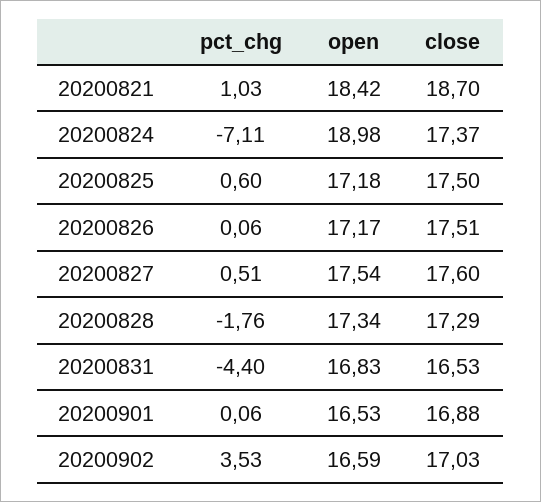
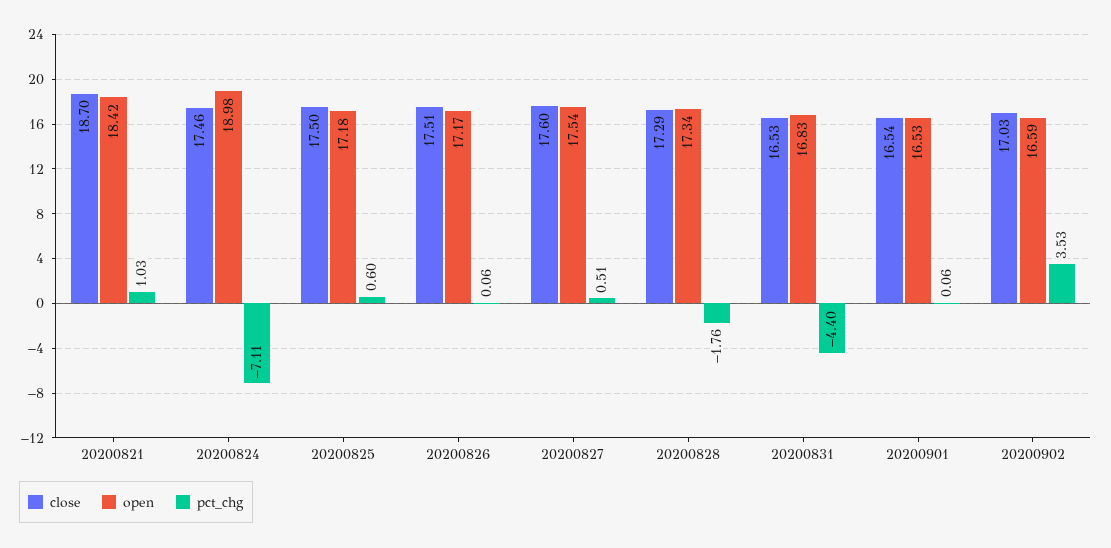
close, 20200824: 17.37 -> 17.46
close, 20200901: 16.88 -> 16.54

